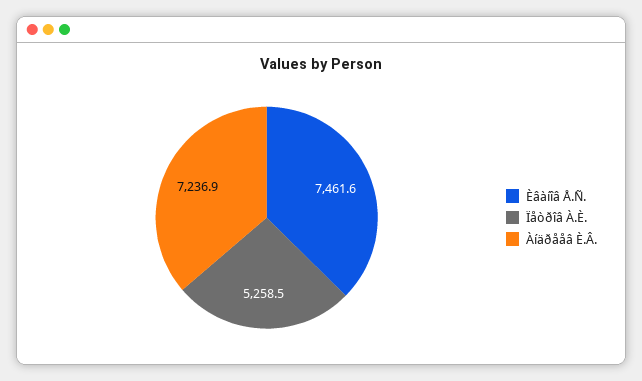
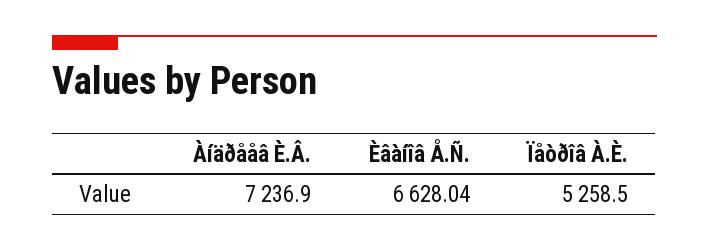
Èâàíîâ Å.Ñ.: 7461.6 -> 6628.04

